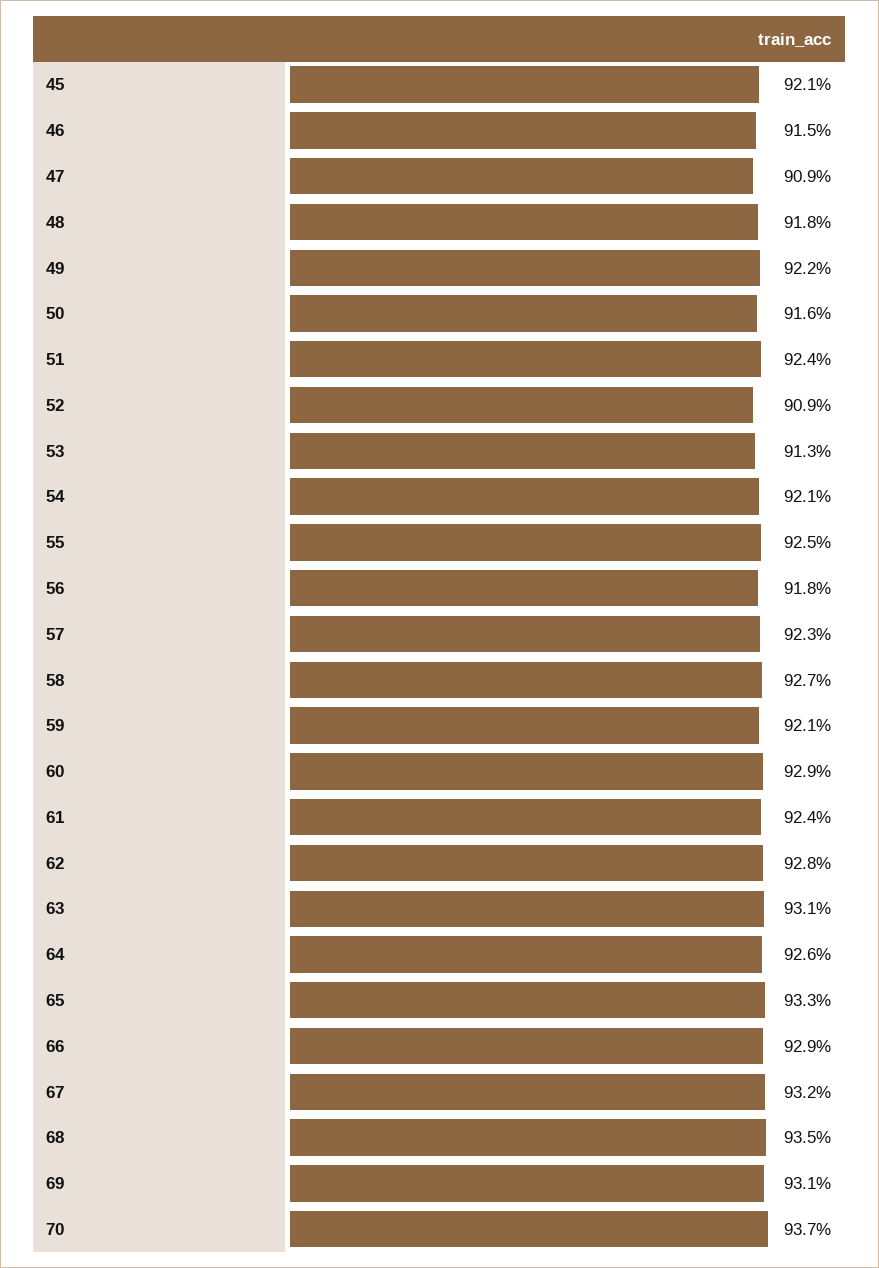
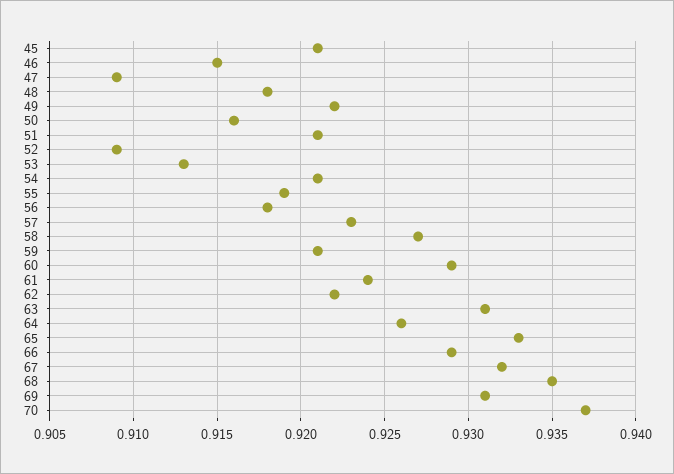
51: 0.924 -> 0.921
55: 0.925 -> 0.919
62: 0.928 -> 0.922

